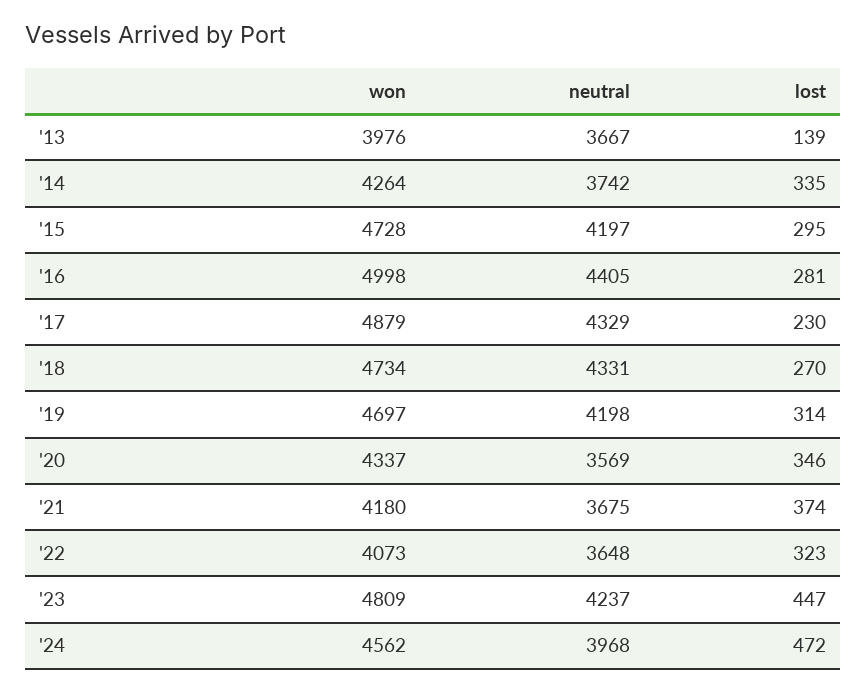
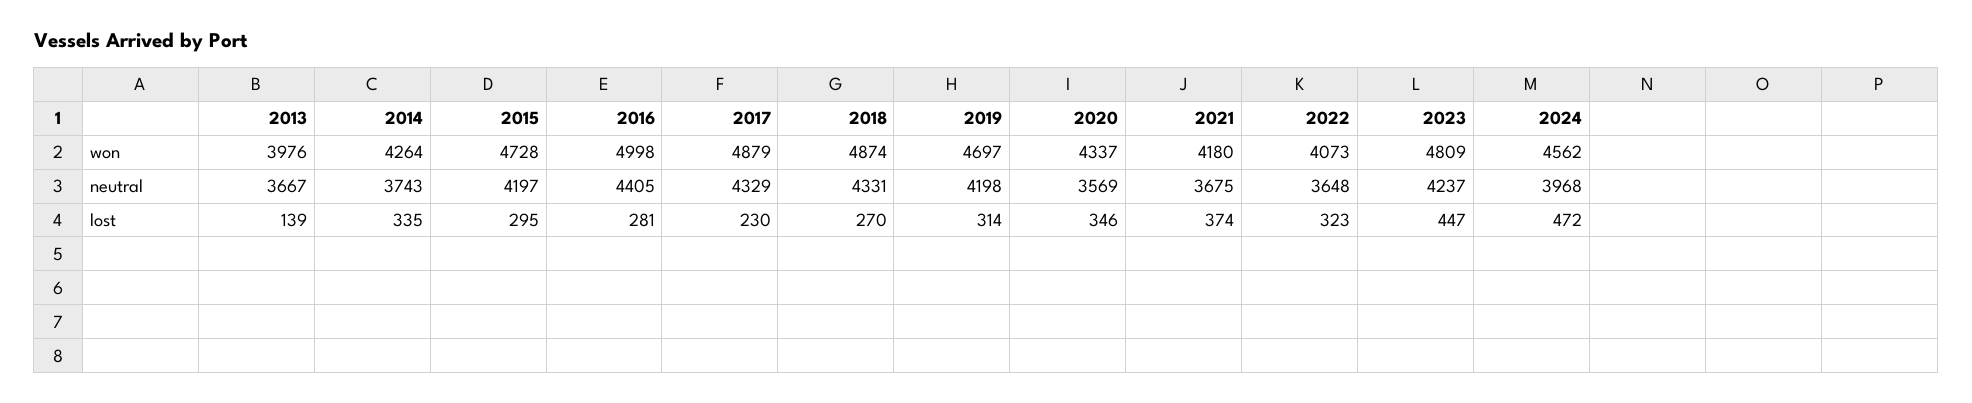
neutral, '14: 3742 -> 3743
won, '18: 4734 -> 4874

